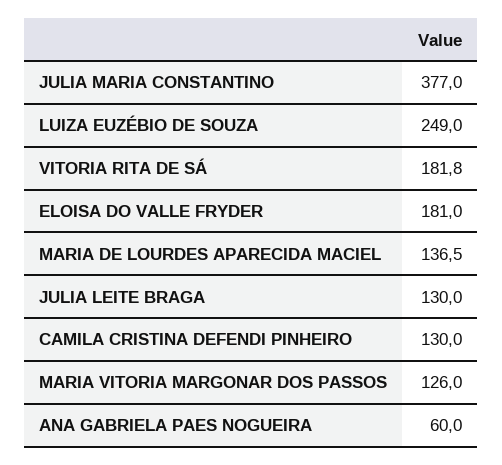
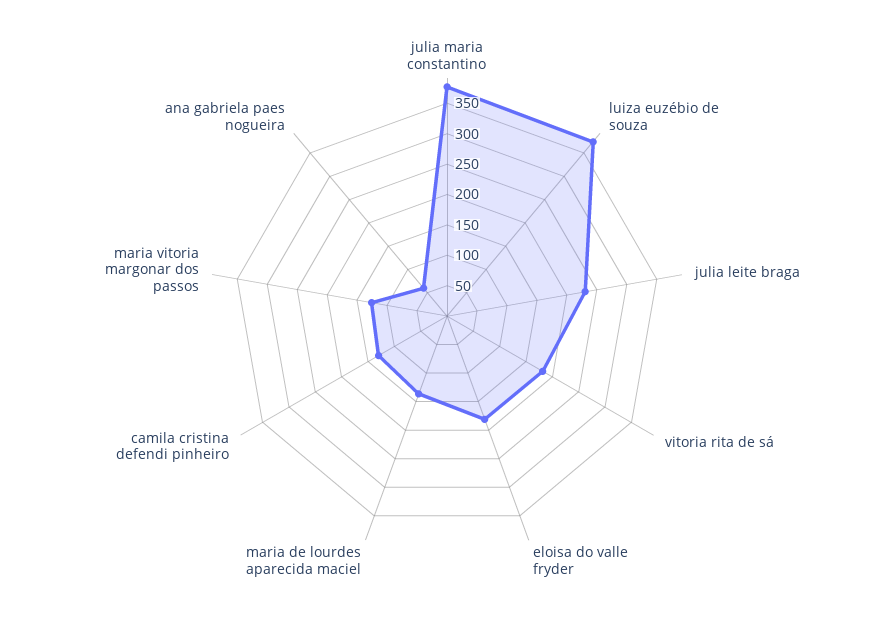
LUIZA EUZÉBIO DE SOUZA: 249 -> 375
JULIA LEITE BRAGA: 130 -> 225

